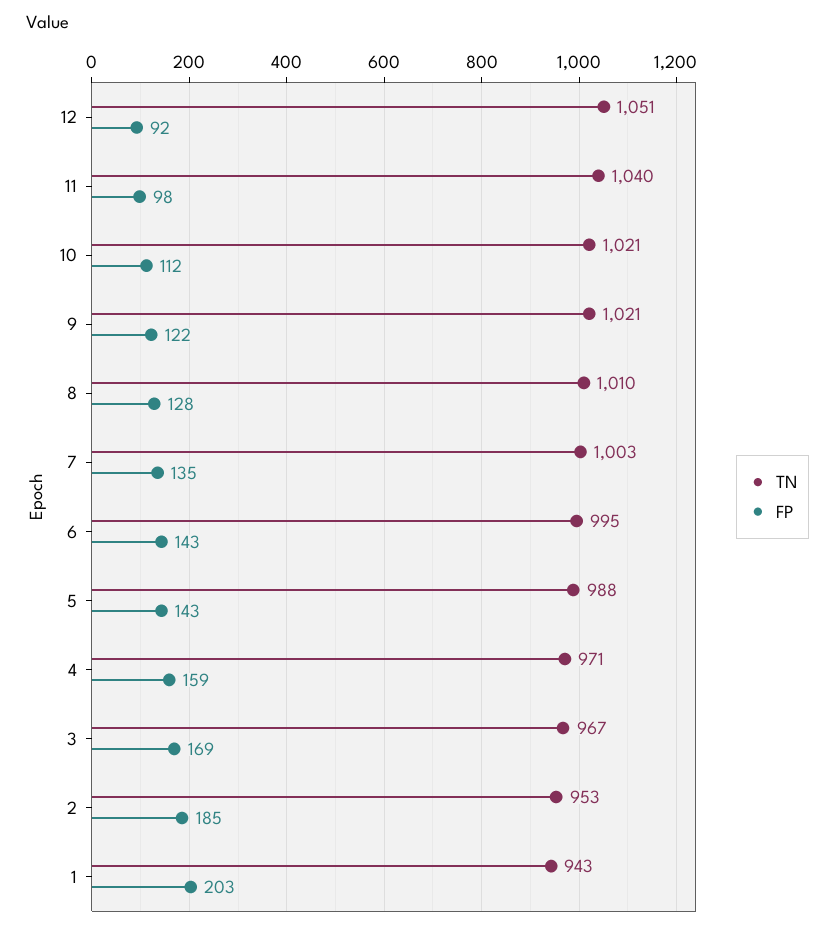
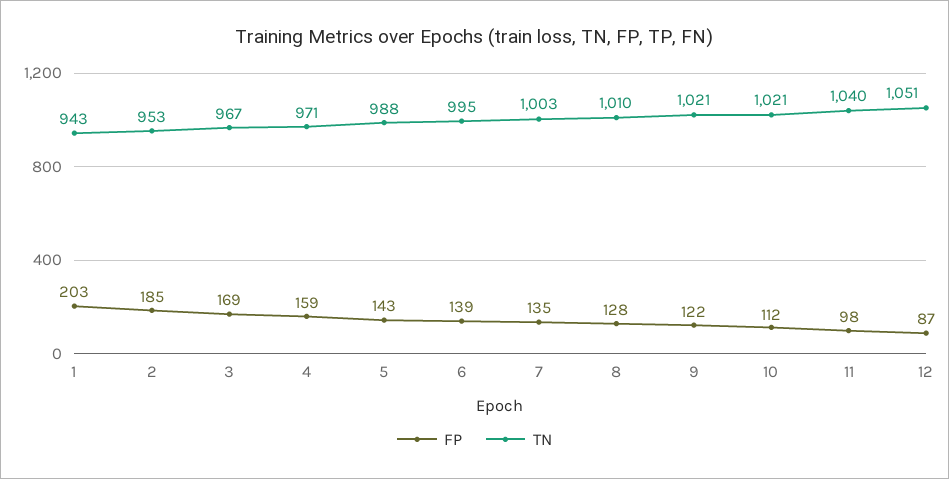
FP, 12: 92 -> 87
FP, 6: 143 -> 139

